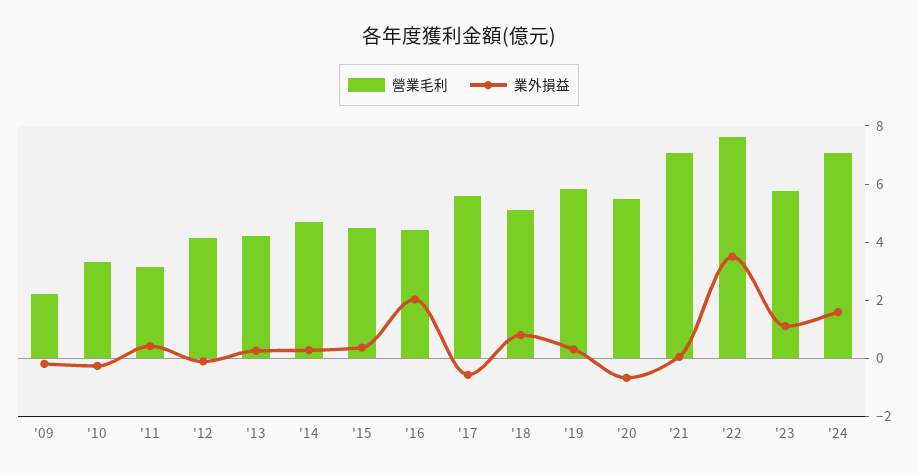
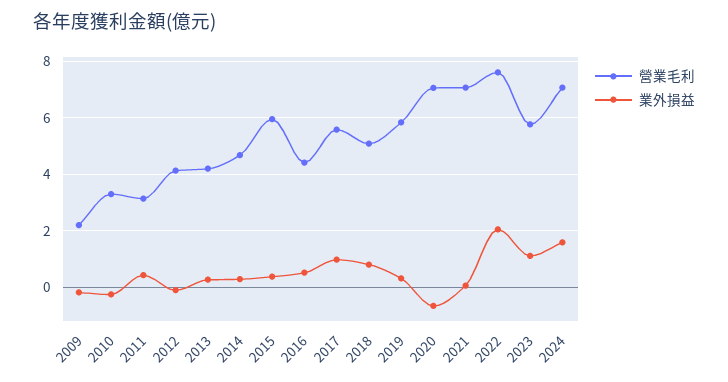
營業毛利, '15: 4.5 -> 6
業外損益, '16: 2 -> 0.5
業外損益, '17: -0.5 -> 1
營業毛利, '20: 5.5 -> 7
業外損益, '22: 3.5 -> 2

